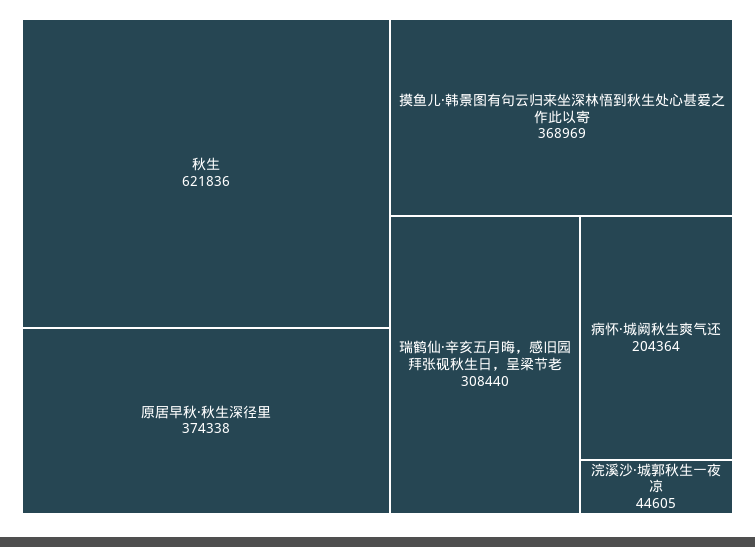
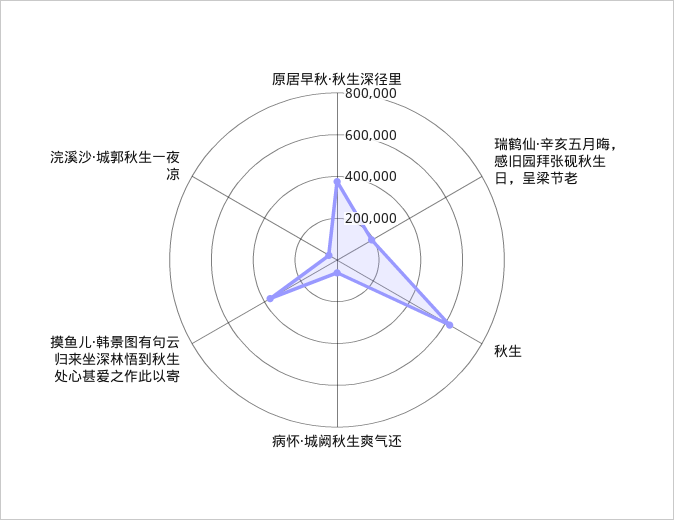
瑞鹤仙·辛亥五月晦，感旧园拜张砚秋生日，呈梁节老: 308440 -> 200000
病怀·城阙秋生爽气还: 204364 -> 50000

